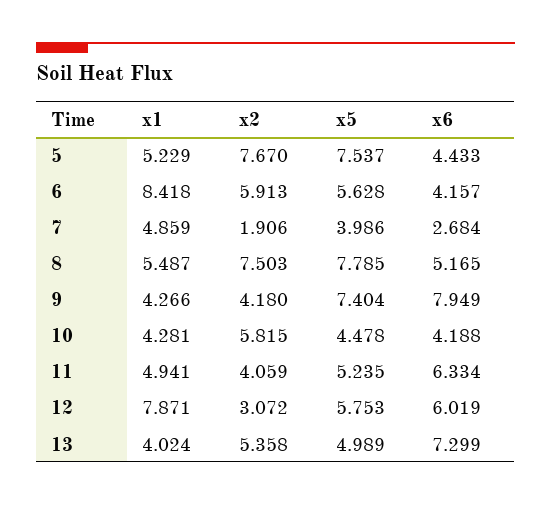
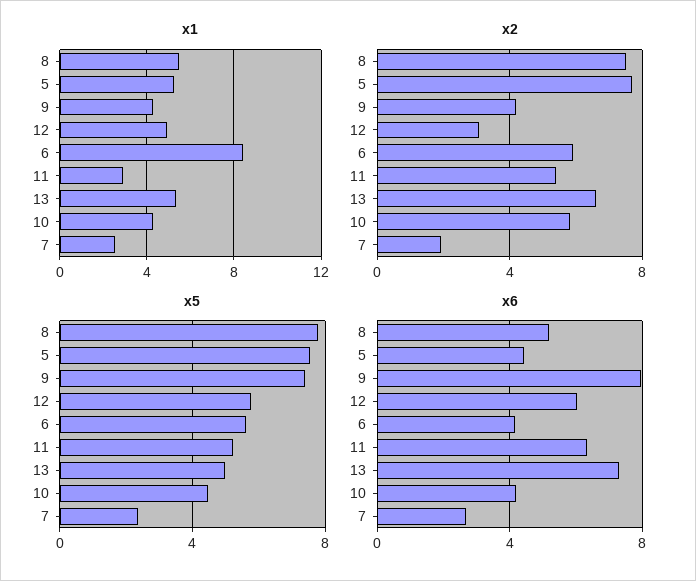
x1, 7: 4.859 -> 2.5
x5, 7: 3.986 -> 2.5
x1, 11: 4.941 -> 3
x2, 11: 4.059 -> 5.5
x1, 12: 7.871 -> 5
x1, 13: 4.024 -> 5.5
x2, 13: 5.358 -> 6.5

